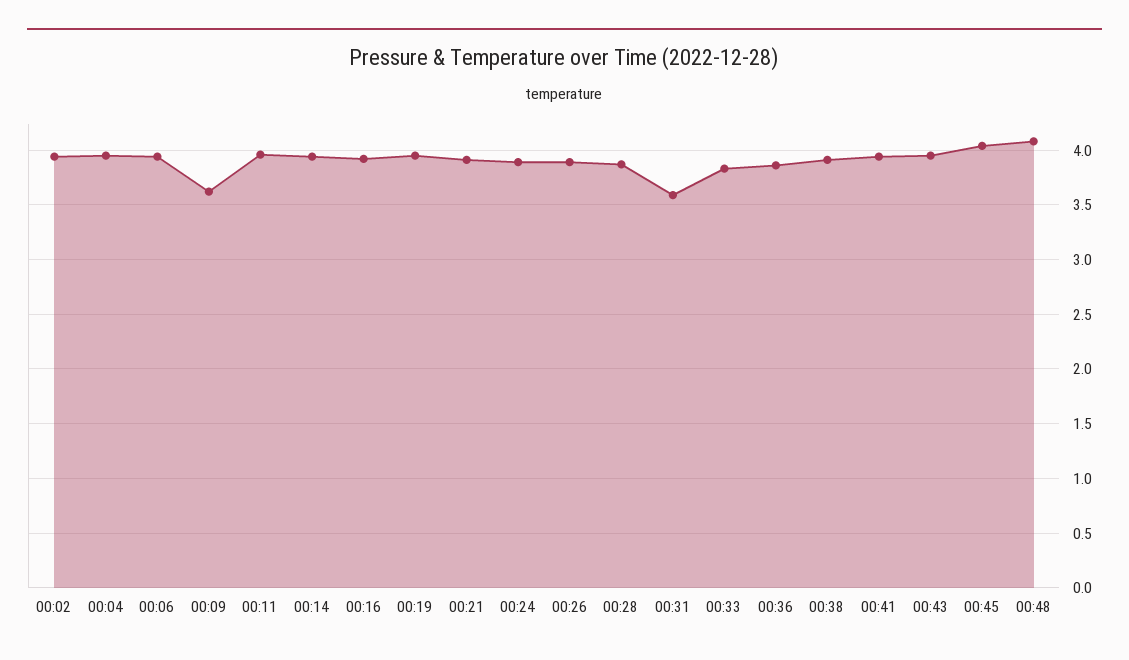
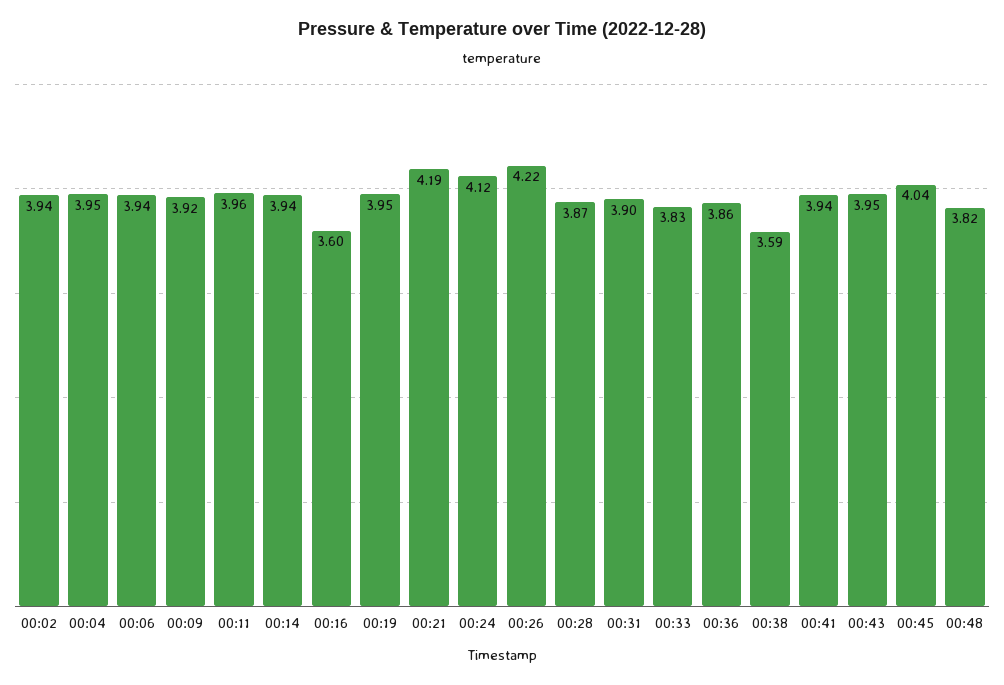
00:09: 3.6 -> 3.92
00:16: 3.9 -> 3.6
00:21: 3.9 -> 4.19
00:24: 3.9 -> 4.12
00:26: 3.9 -> 4.22
00:31: 3.6 -> 3.9
00:38: 3.9 -> 3.59
00:48: 4.1 -> 3.82

